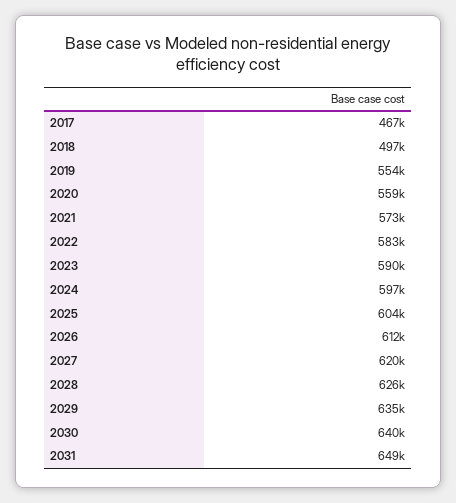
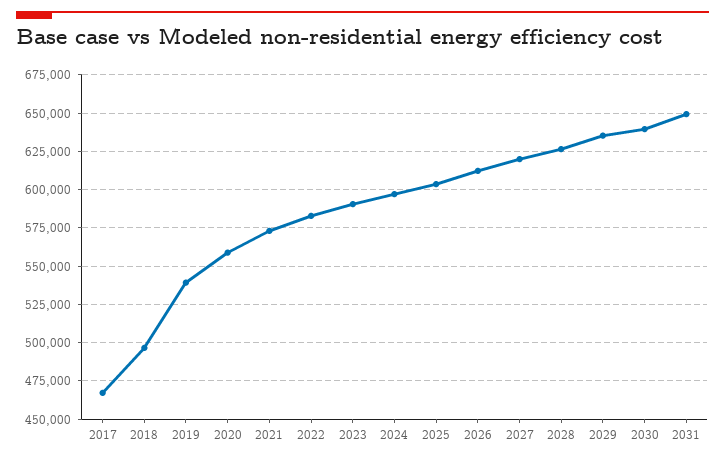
2019: 554000 -> 540000

